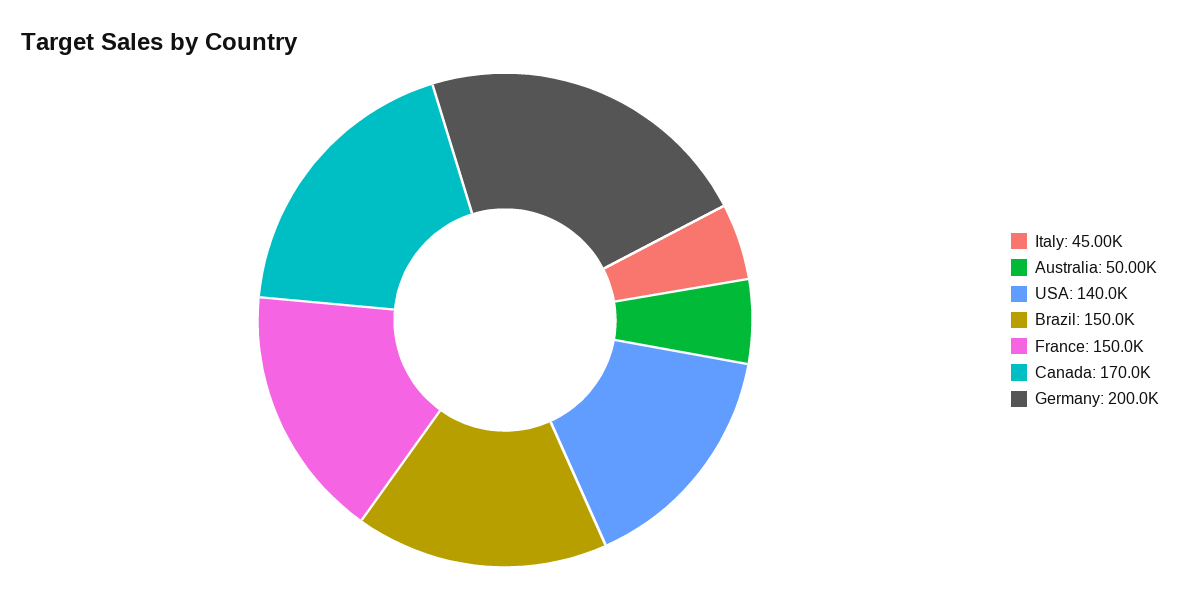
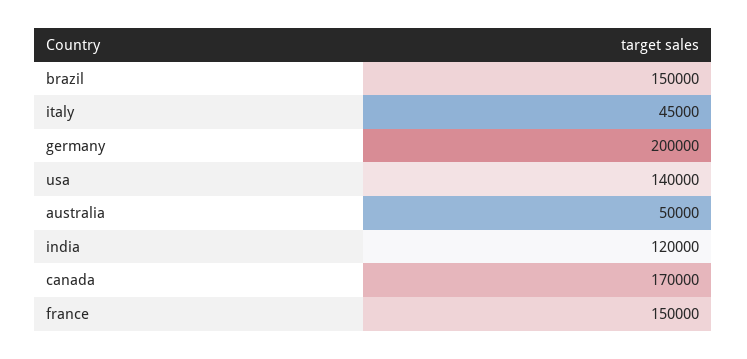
india: none -> 120000

